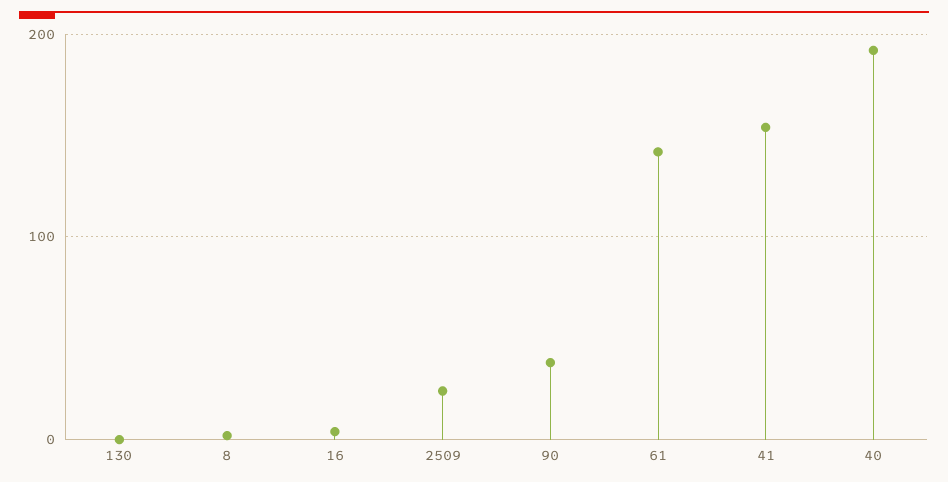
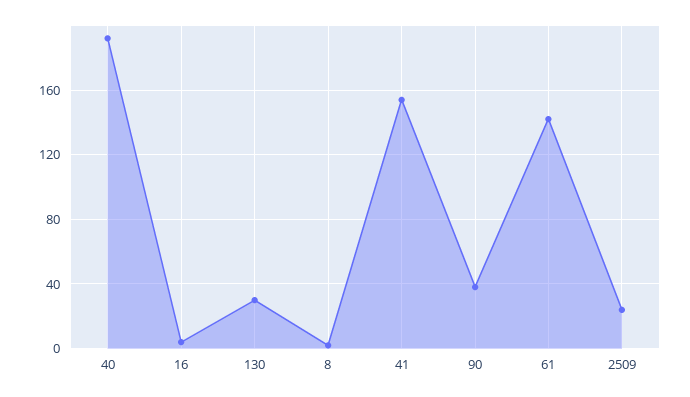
130: 0 -> 30

